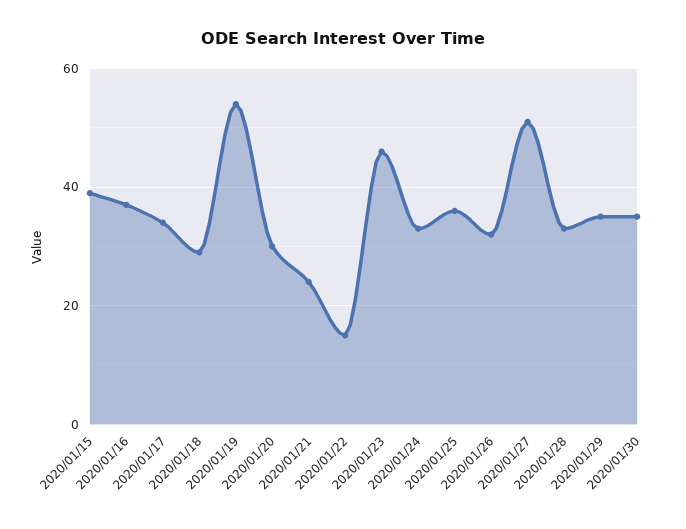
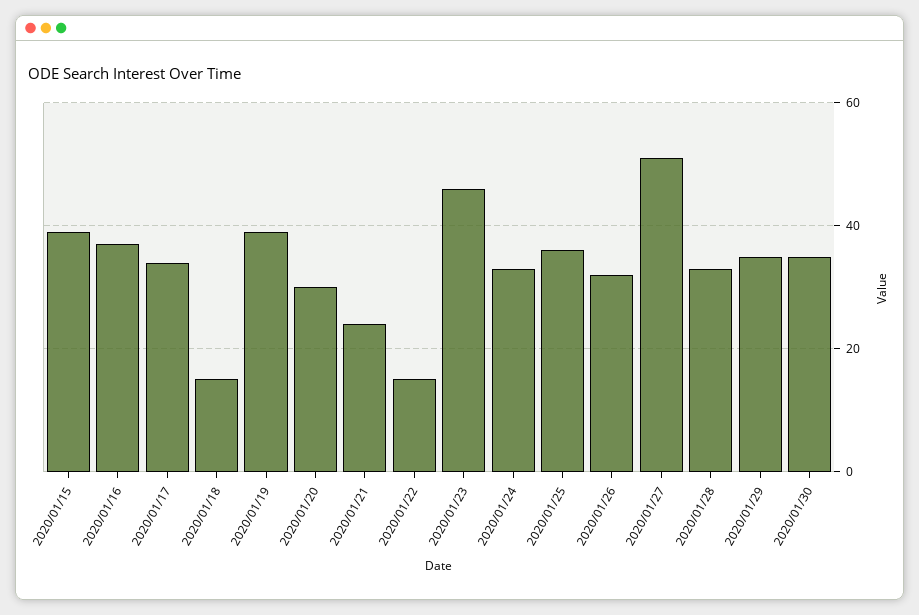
2020/01/18: 30 -> 15
2020/01/19: 55 -> 40

